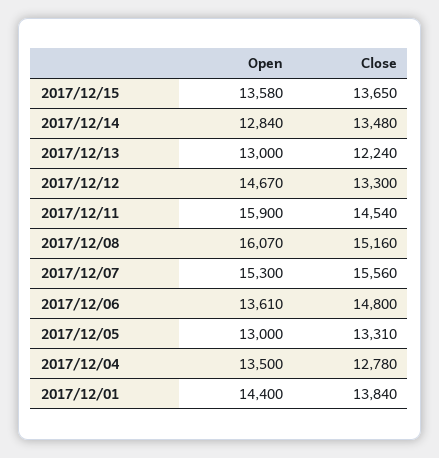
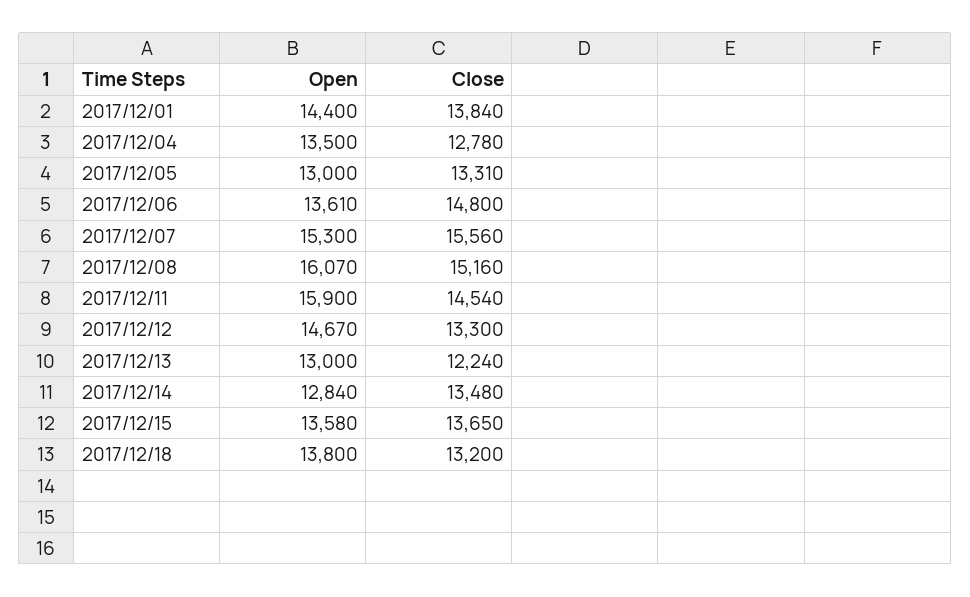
Open, 2017/12/18: none -> 13800
Close, 2017/12/18: none -> 13200

